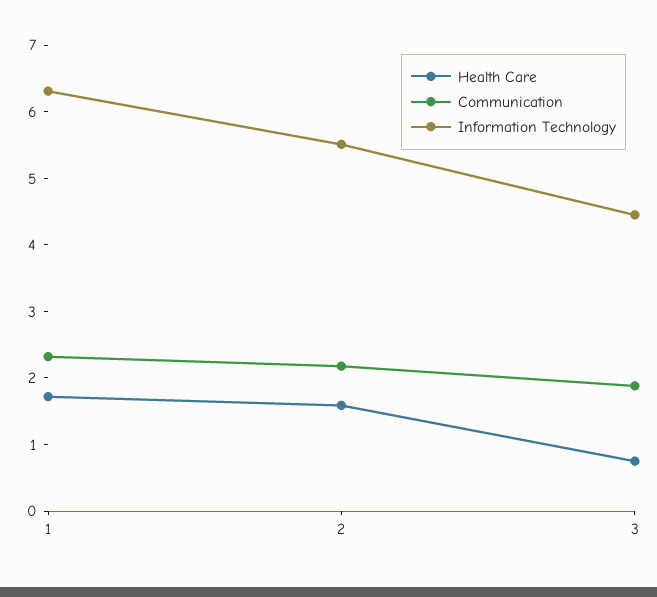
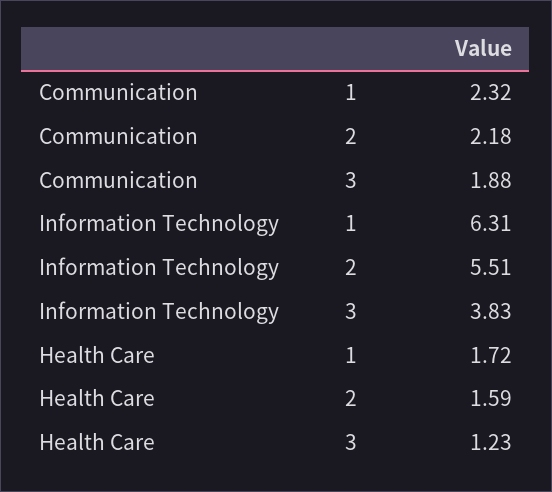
Health Care, 3: 0.8 -> 1.23
Information Technology, 3: 4.4 -> 3.83

